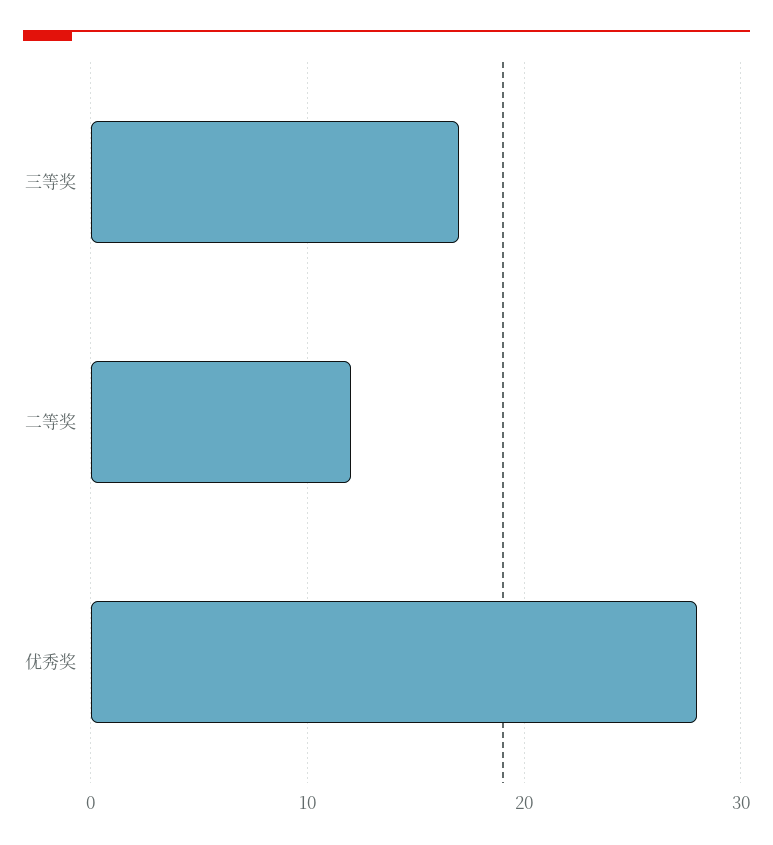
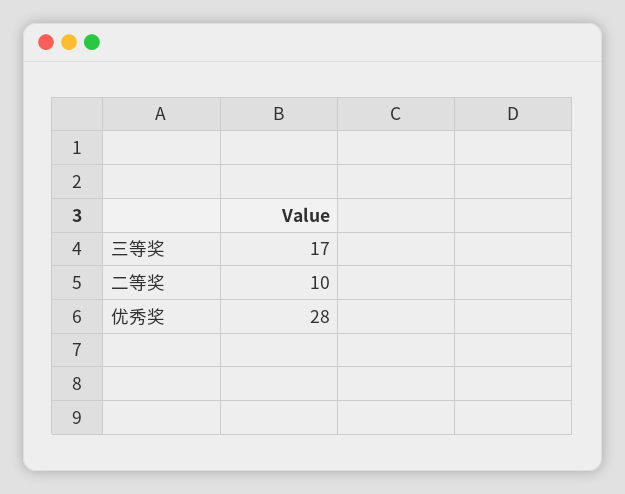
二等奖: 12 -> 10

